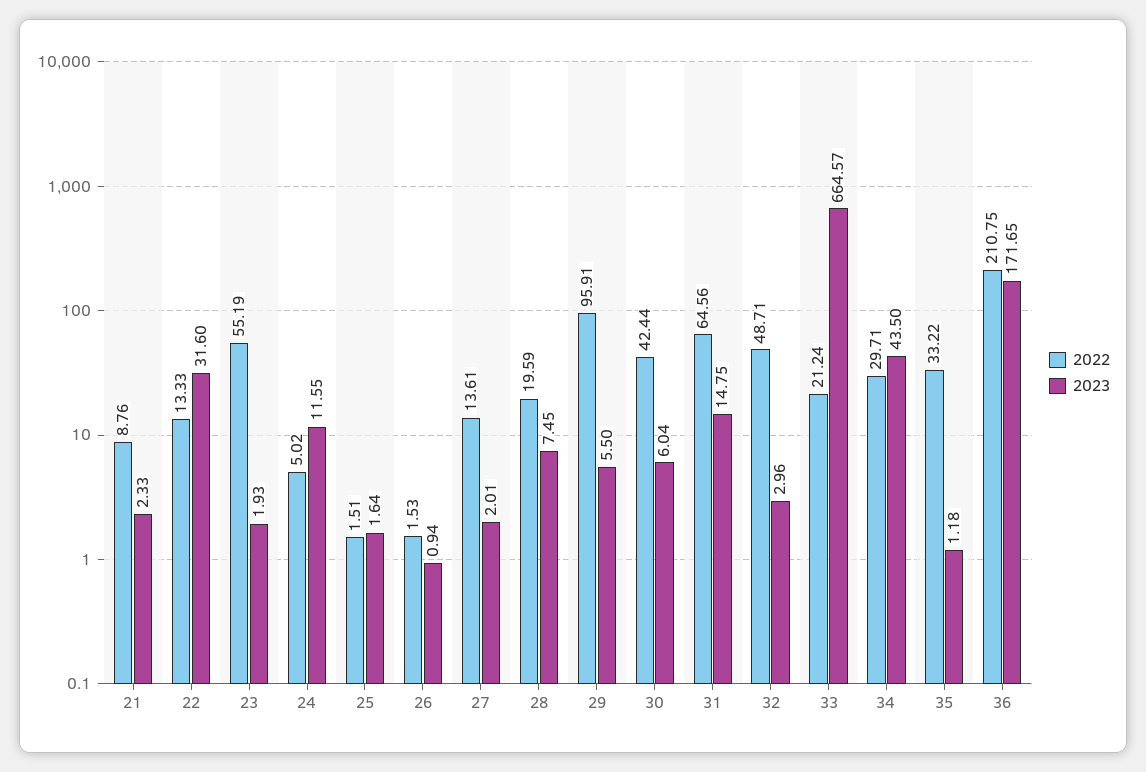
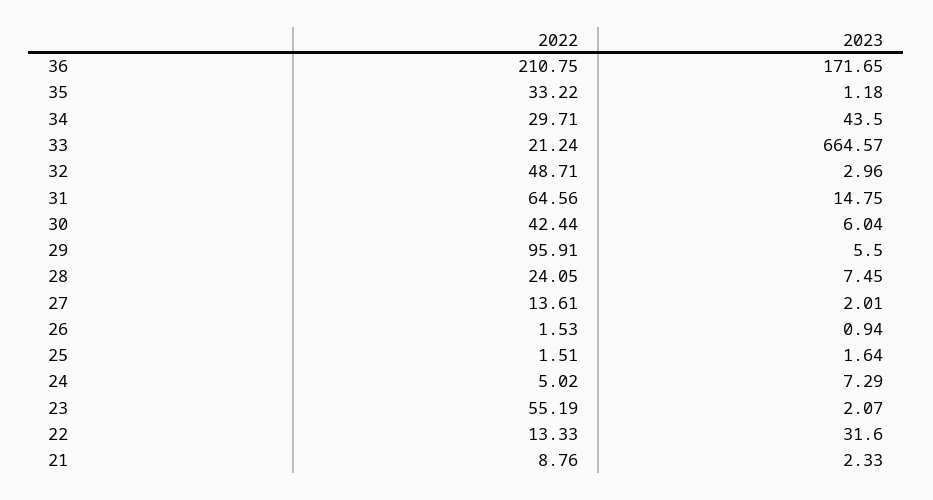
2023, 23: 1.93 -> 2.07
2023, 24: 11.55 -> 7.29
2022, 28: 19.59 -> 24.05

